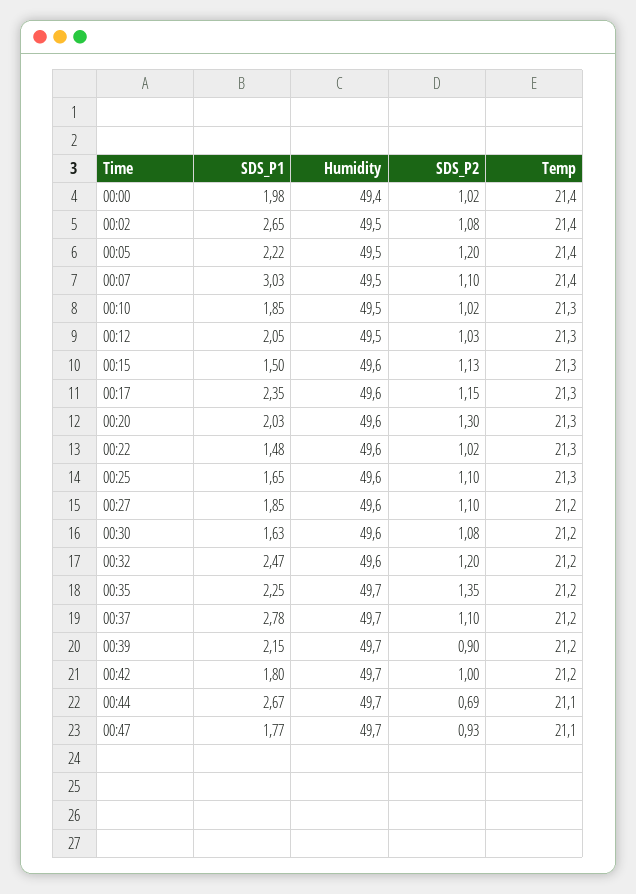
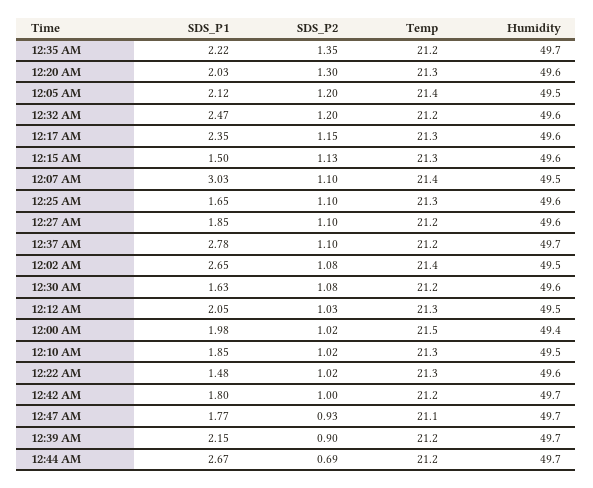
Temp, 00:00: 21.4 -> 21.5
SDS_P1, 00:05: 2.22 -> 2.12
SDS_P1, 00:35: 2.25 -> 2.22
Temp, 00:44: 21.1 -> 21.2

